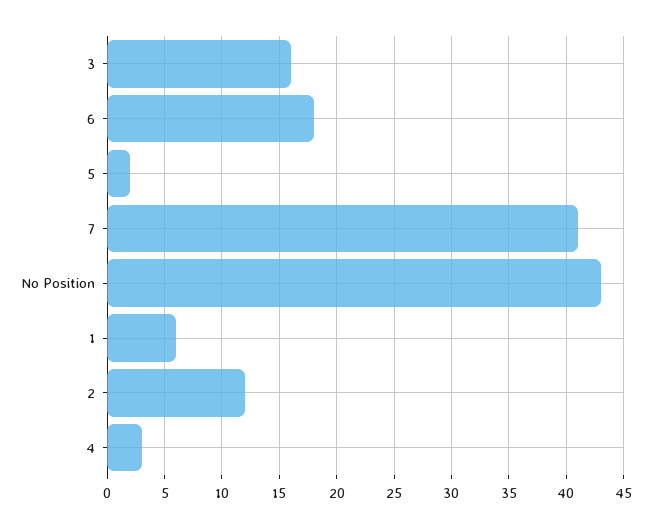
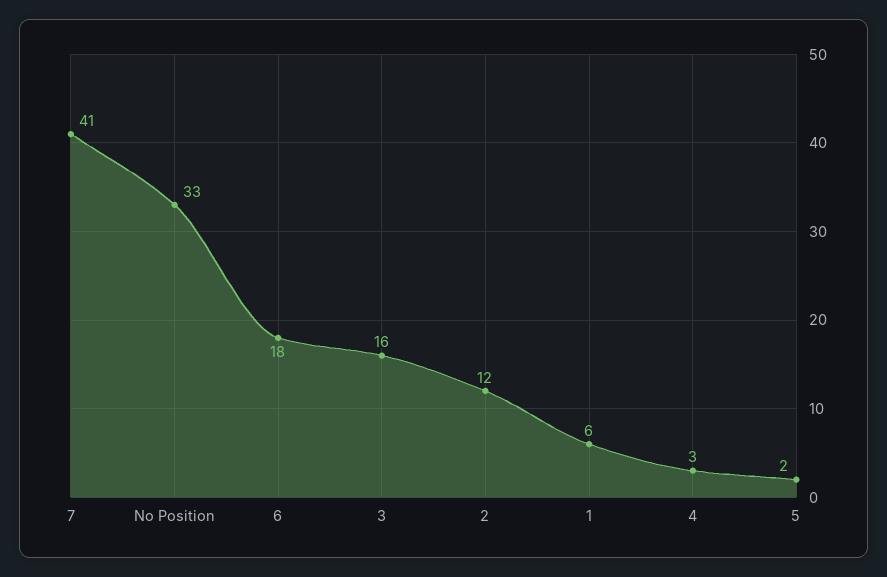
No Position: 43 -> 33

